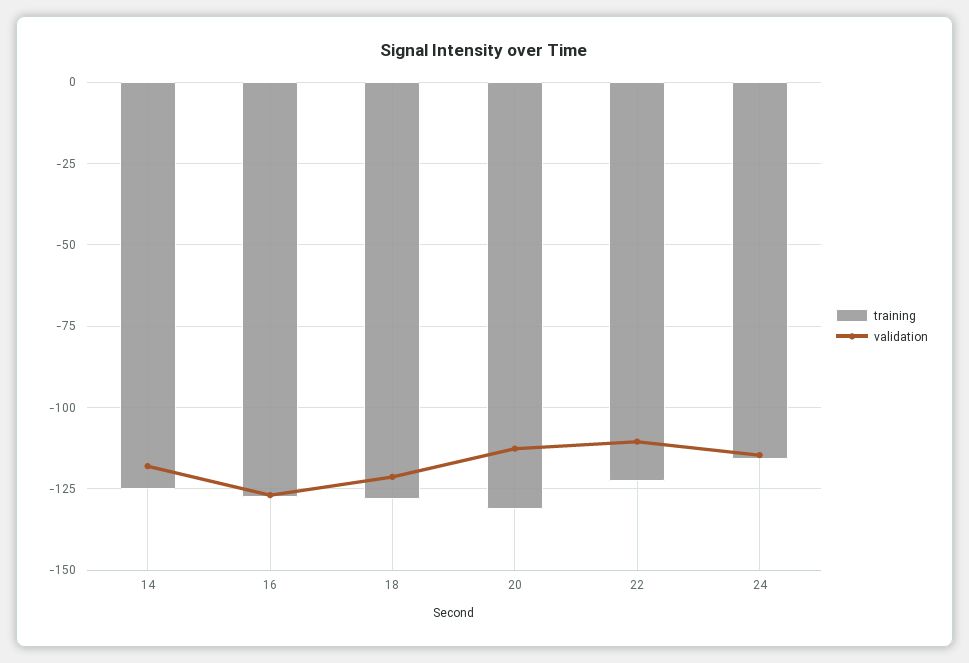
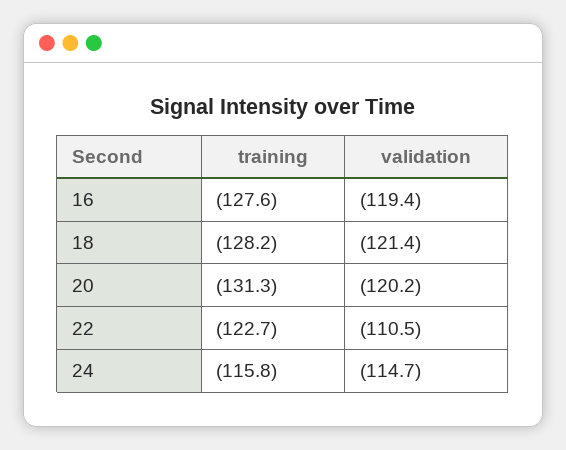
training, 14: -125 -> none
validation, 14: -117.5 -> none
validation, 16: -127.5 -> -119.4
validation, 20: -112.5 -> -120.2

